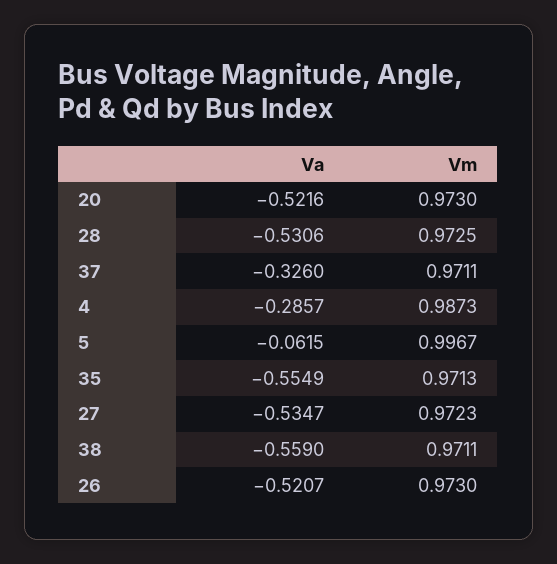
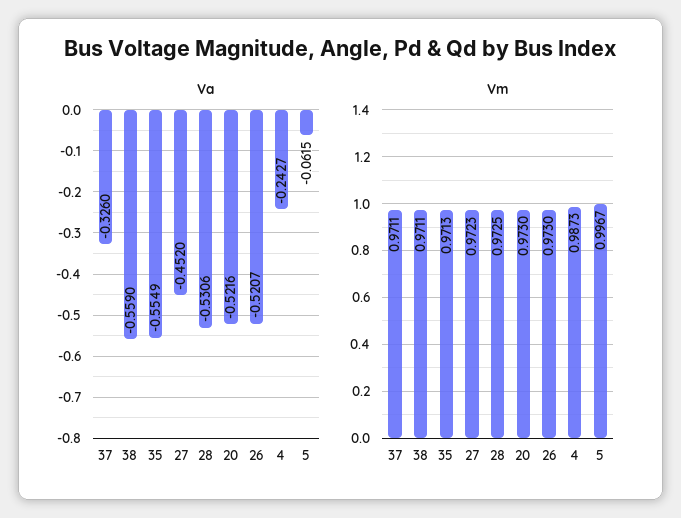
Va, 4: -0.2857 -> -0.2427
Va, 27: -0.5347 -> -0.452

